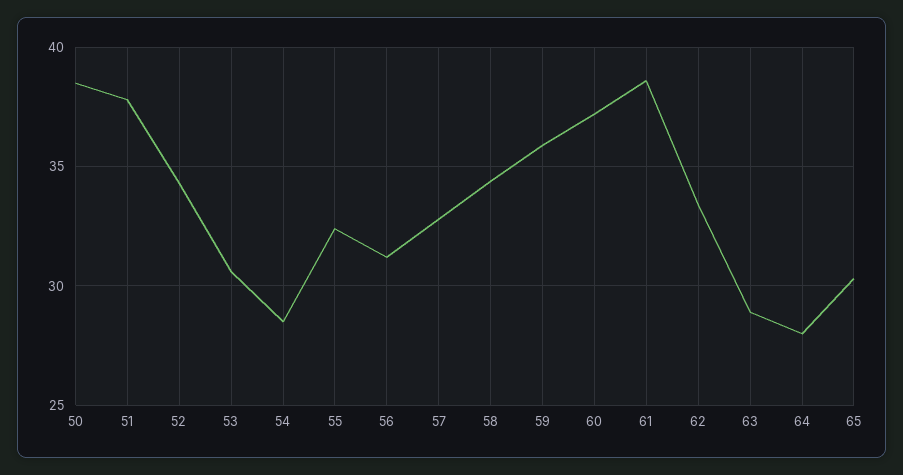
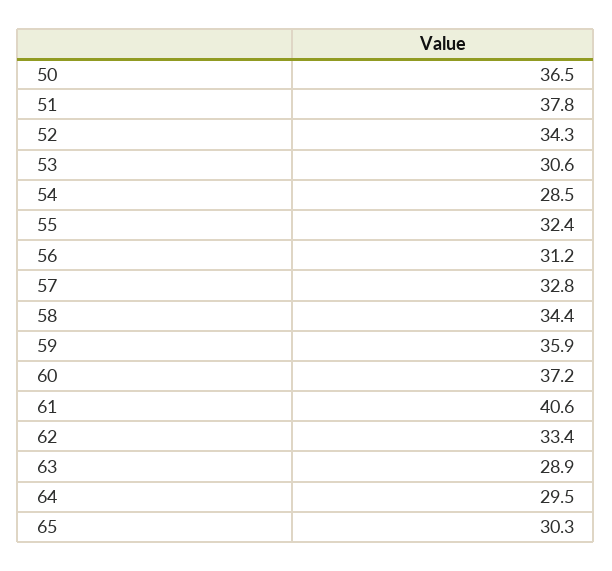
50: 38.5 -> 36.5
61: 38.5 -> 40.6
64: 28 -> 29.5

